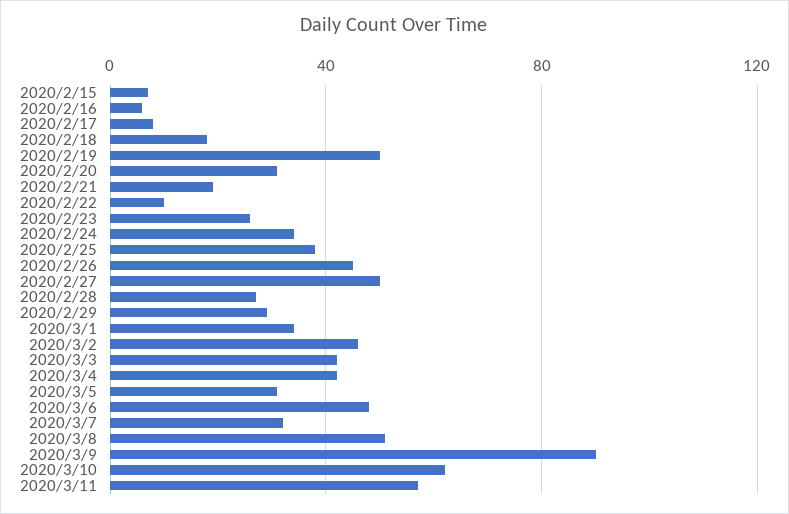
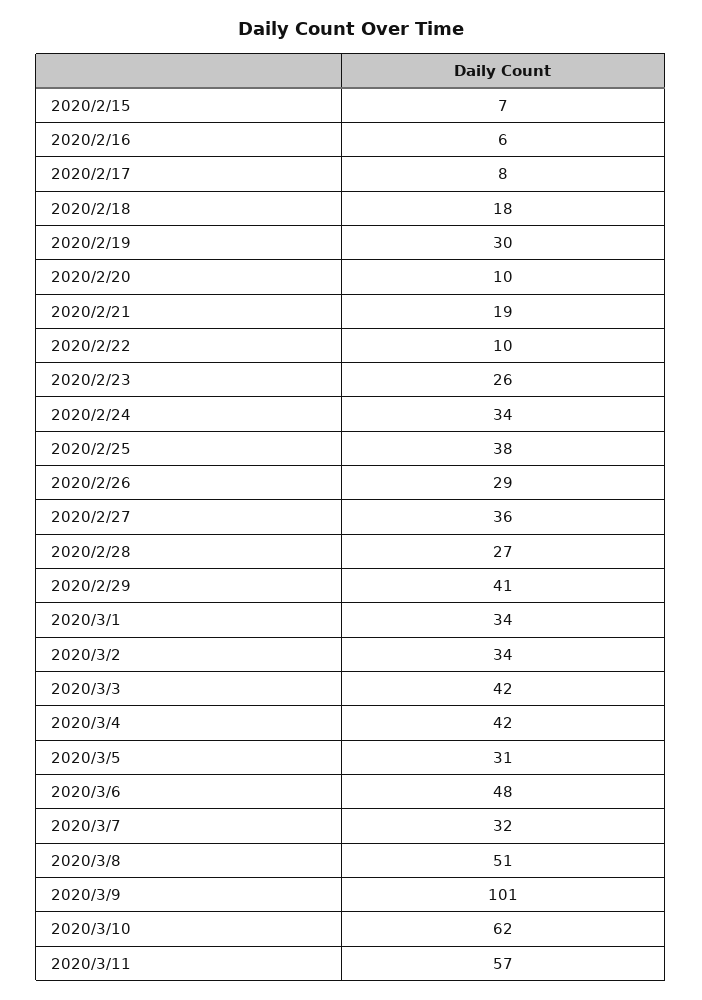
2020/2/19: 50 -> 30
2020/2/20: 30 -> 10
2020/2/26: 45 -> 29
2020/2/27: 50 -> 36
2020/2/29: 30 -> 41
2020/3/2: 45 -> 34
2020/3/9: 90 -> 101

